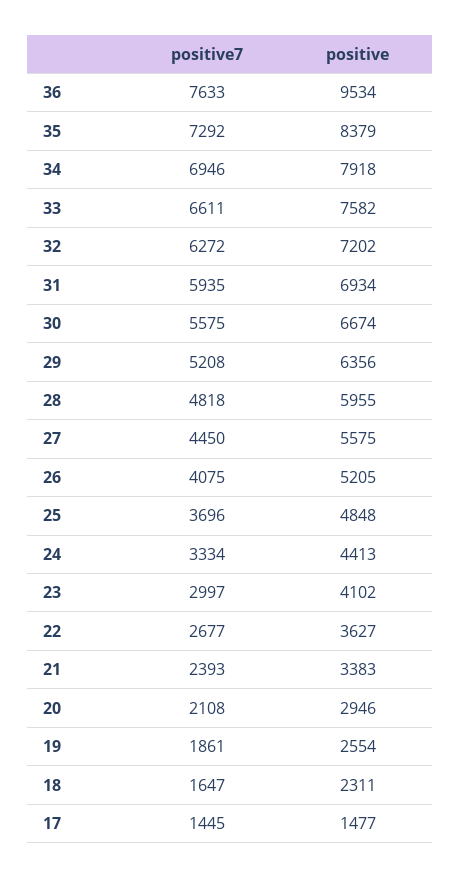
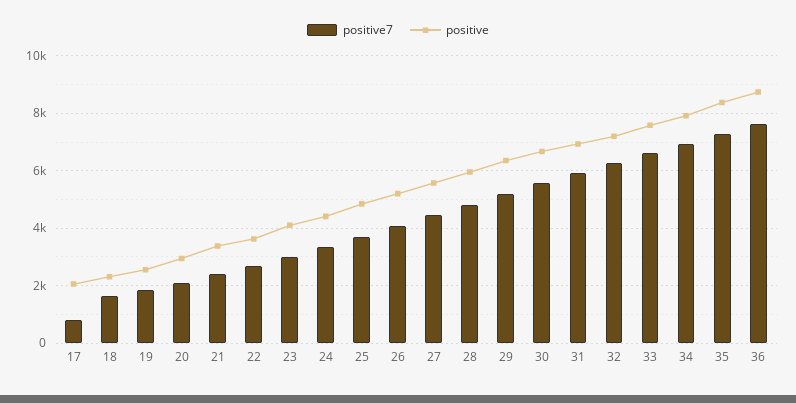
positive, 36: 9534 -> 8750
positive7, 17: 1445 -> 750
positive, 17: 1477 -> 2000

